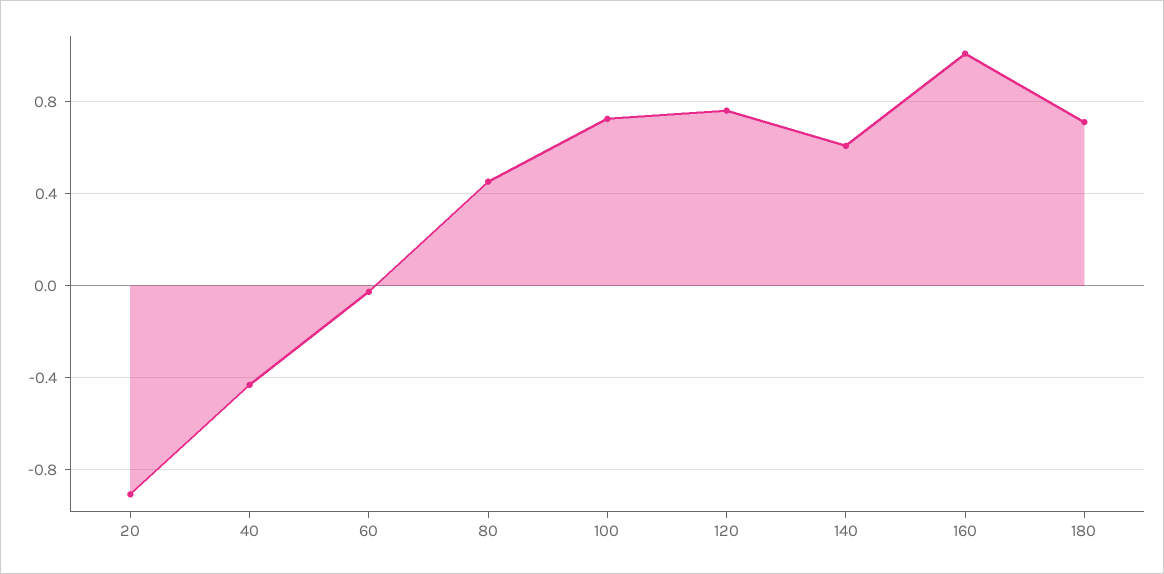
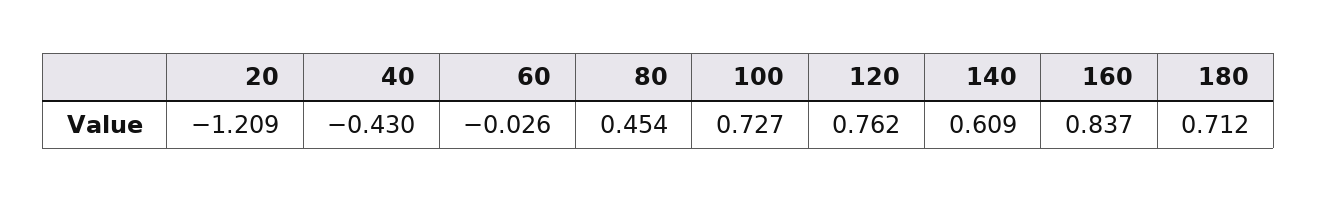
20: -0.9 -> -1.209
160: 1 -> 0.837

